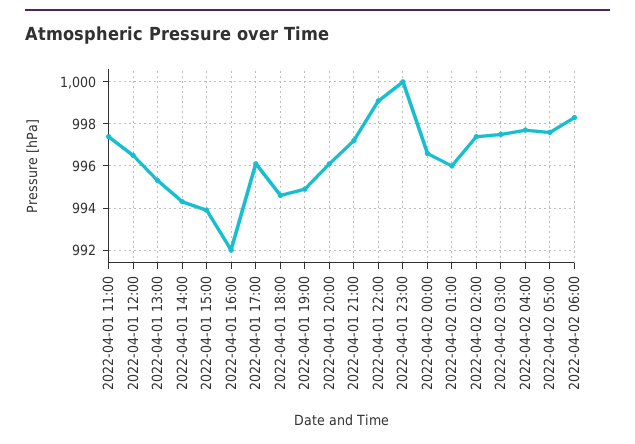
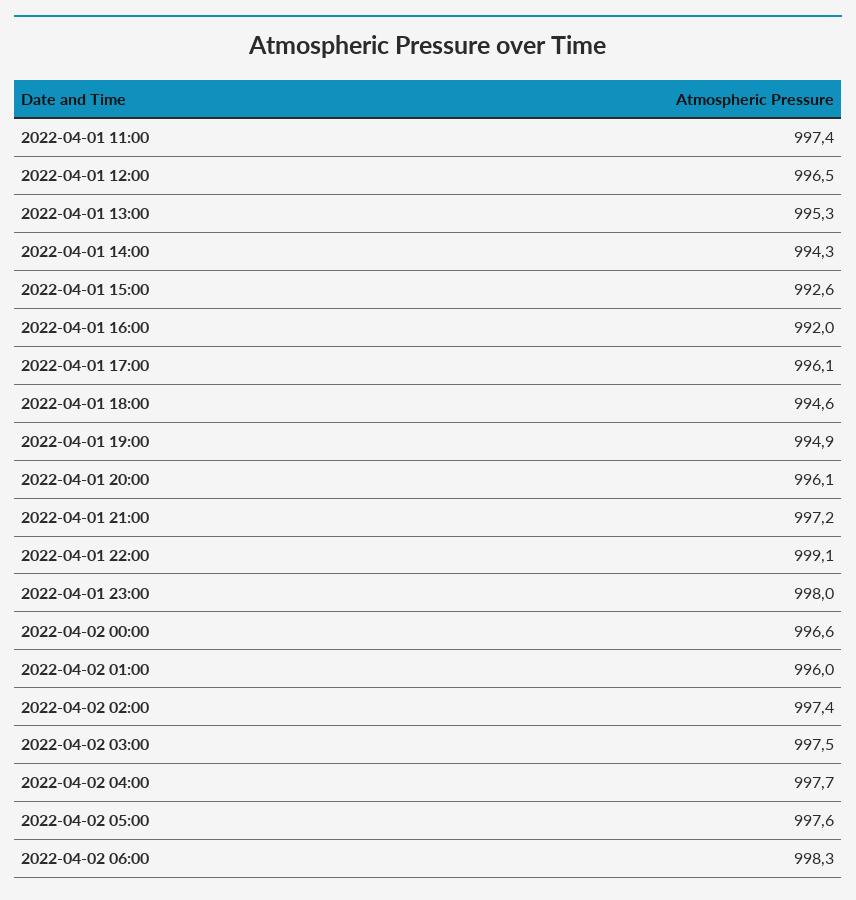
2022-04-01 15:00: 994 -> 992.6
2022-04-01 23:00: 1000 -> 998

